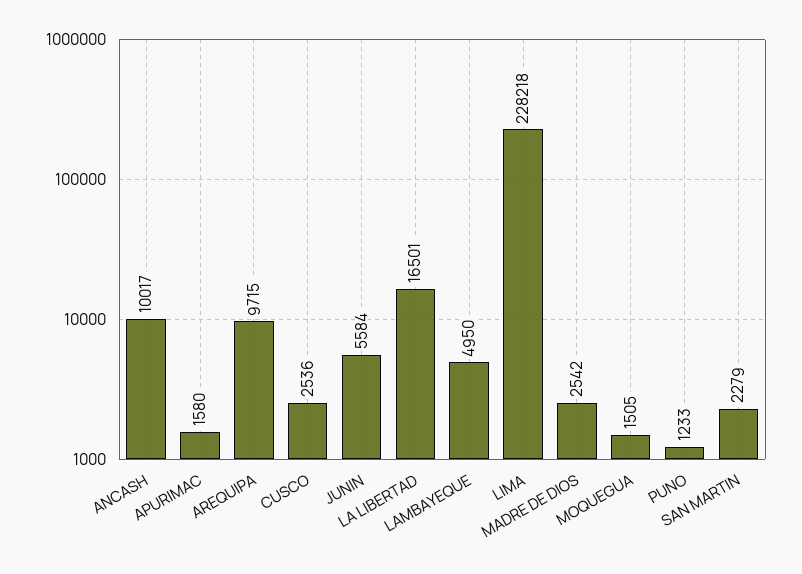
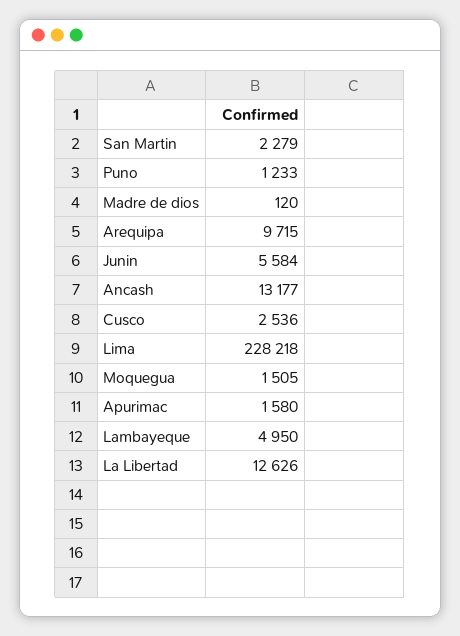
ANCASH: 10017 -> 13177
LA LIBERTAD: 16501 -> 12626
MADRE DE DIOS: 2542 -> 120

